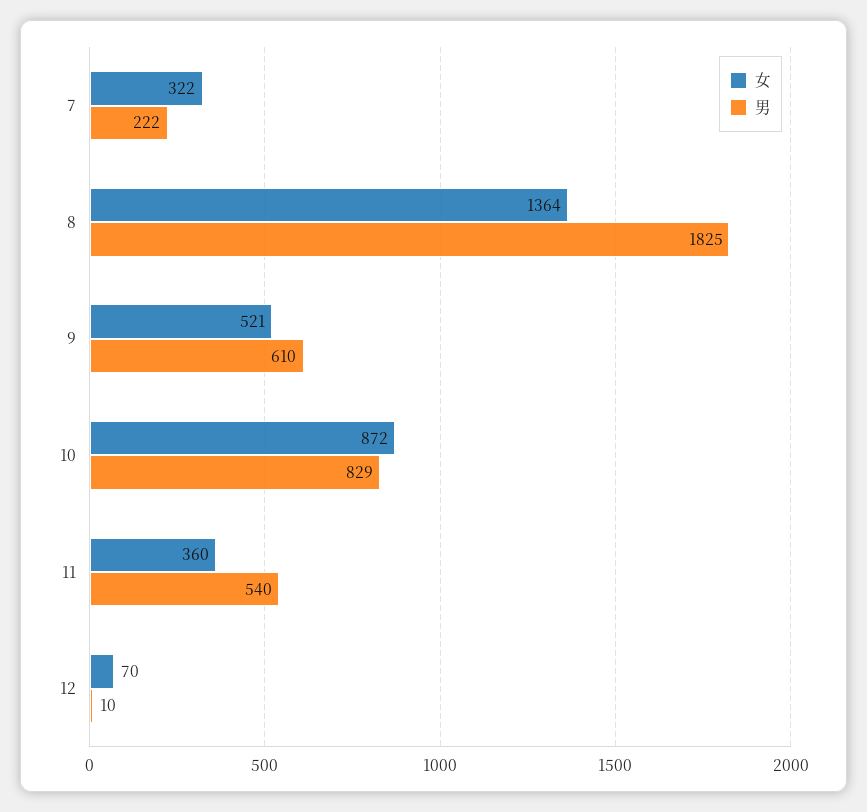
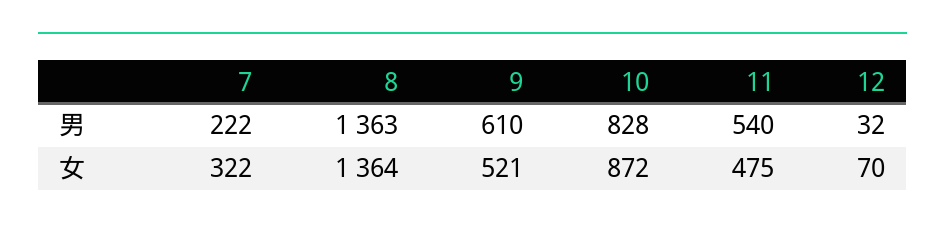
男, 8: 1825 -> 1363
男, 10: 829 -> 828
女, 11: 360 -> 475
男, 12: 10 -> 32

